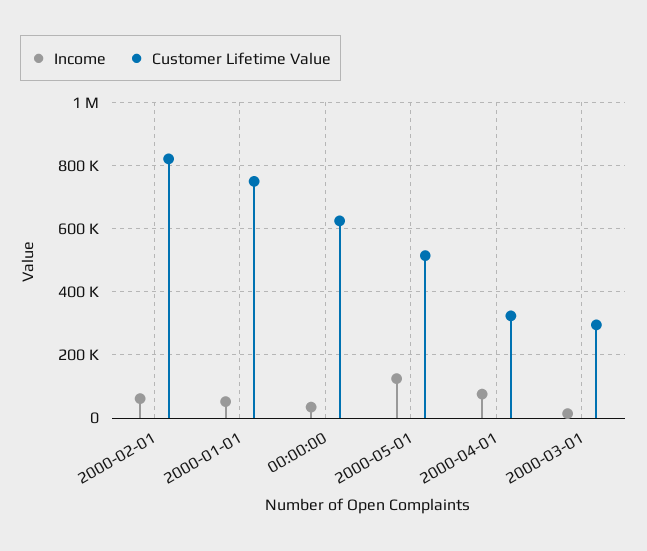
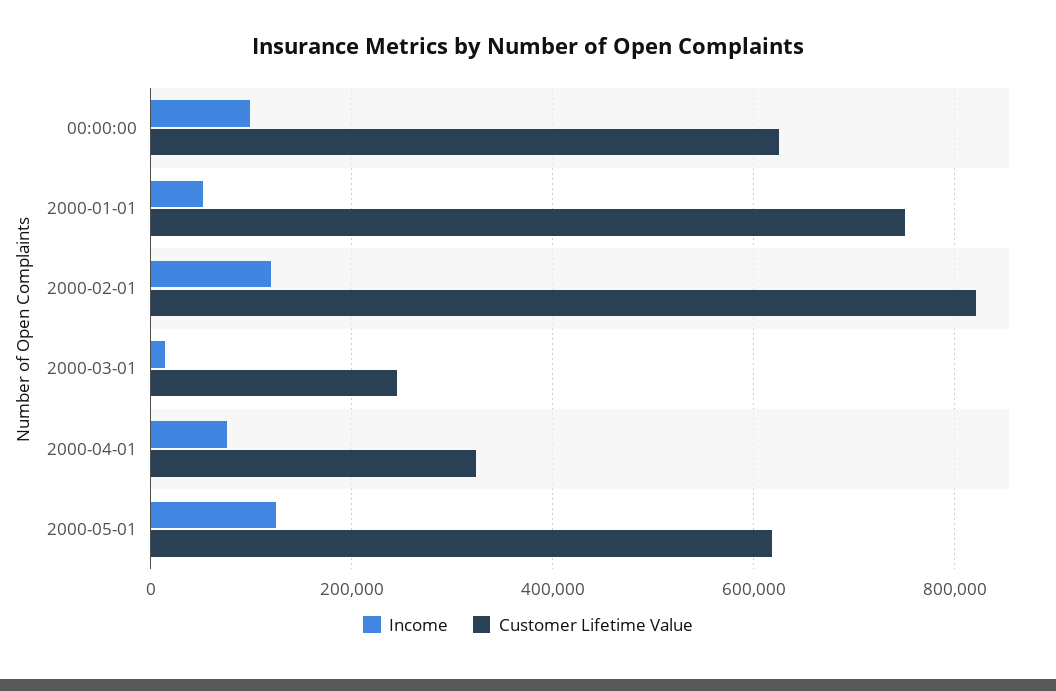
Income, 2000-02-01: 60000 -> 120000
Income, 00:00:00: 40000 -> 100000
Customer Lifetime Value, 2000-05-01: 520000 -> 620000
Customer Lifetime Value, 2000-03-01: 300000 -> 240000

